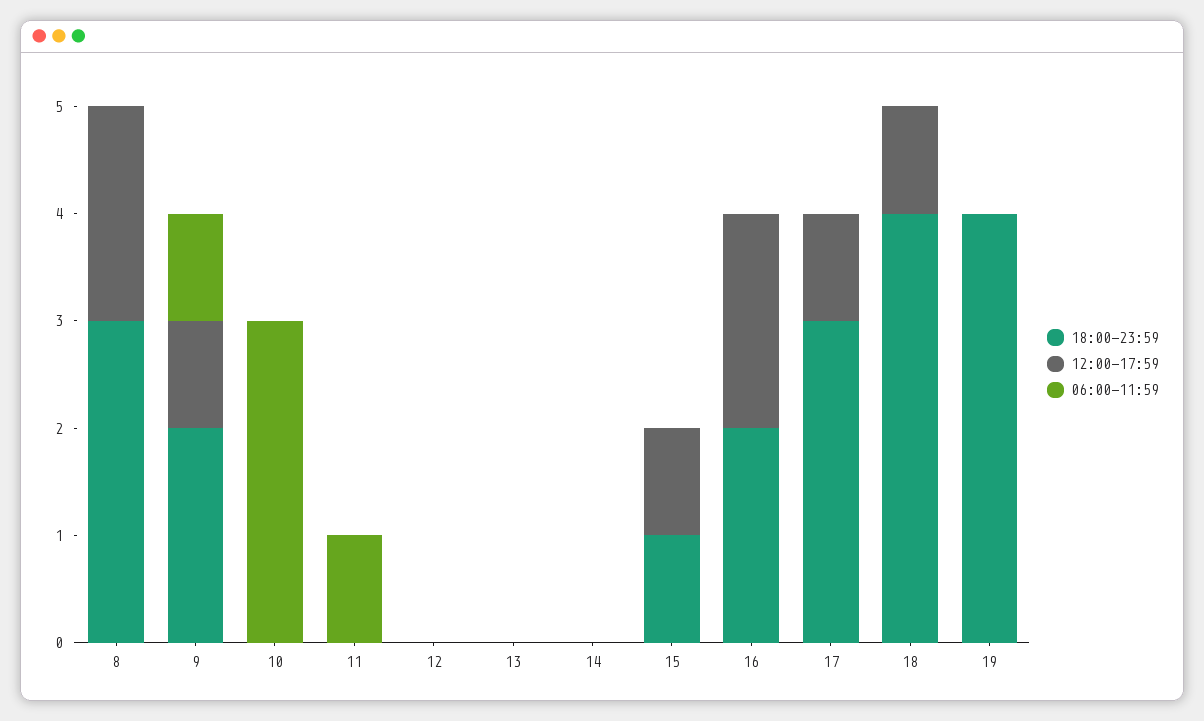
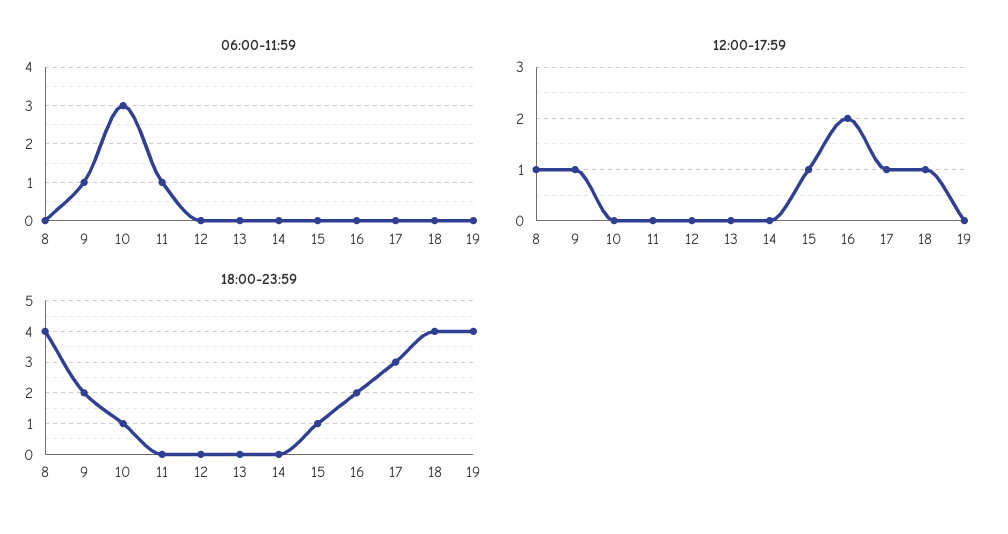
18:00-23:59, 8: 3 -> 4
12:00-17:59, 8: 2 -> 1
18:00-23:59, 10: 0 -> 1

